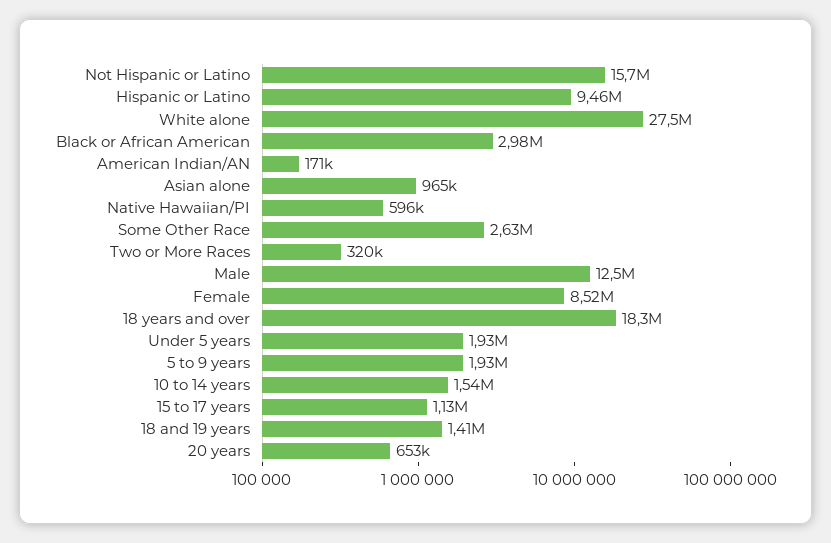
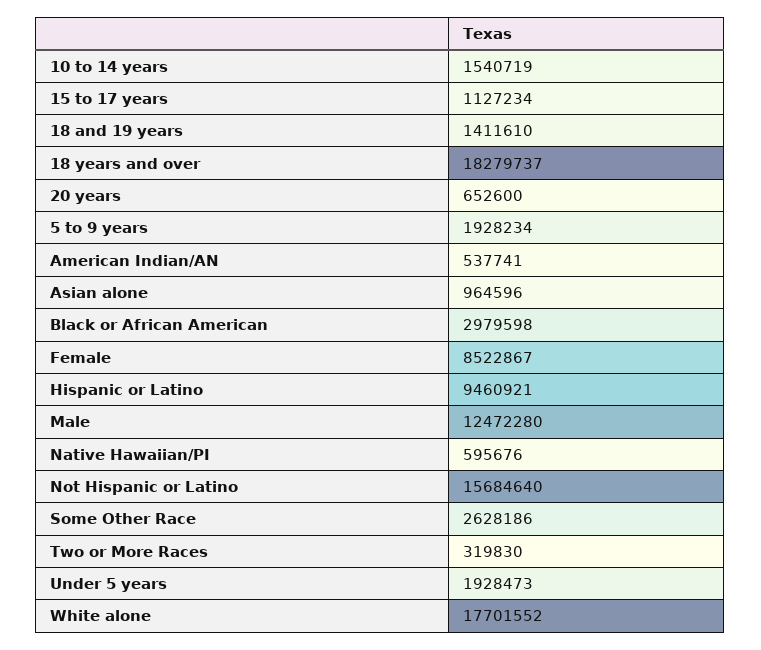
White alone: 27500000 -> 17701552
American Indian/AN: 171000 -> 537741

